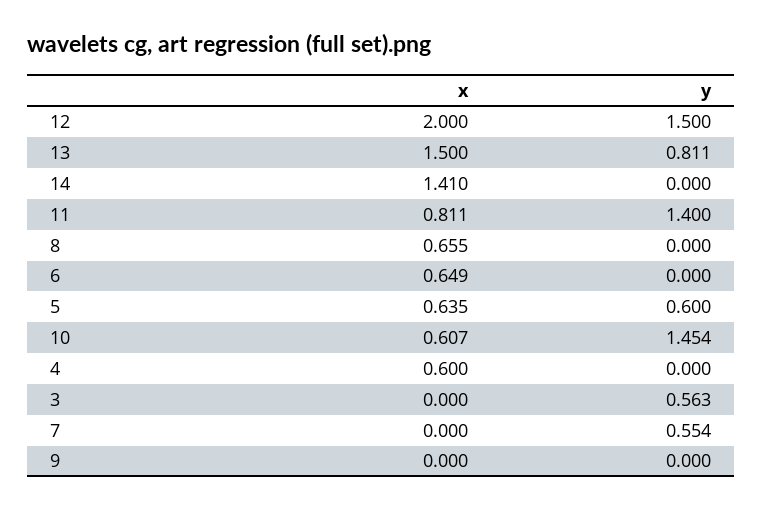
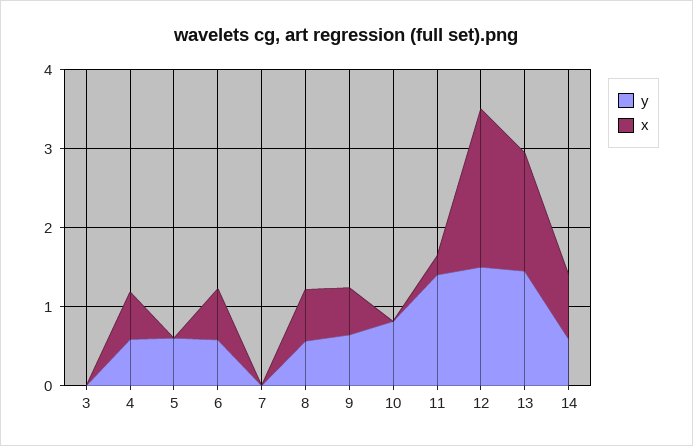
y, 13: 0.811 -> 1.4
x, 14: 1.41 -> 0.8
y, 14: 0 -> 0.6
x, 11: 0.811 -> 0.2
y, 8: 0 -> 0.6
y, 6: 0 -> 0.6
x, 5: 0.635 -> 0
x, 10: 0.607 -> 0
y, 10: 1.454 -> 0.8
y, 4: 0 -> 0.6
y, 3: 0.563 -> 0
y, 7: 0.554 -> 0
x, 9: 0 -> 0.6
y, 9: 0 -> 0.6

